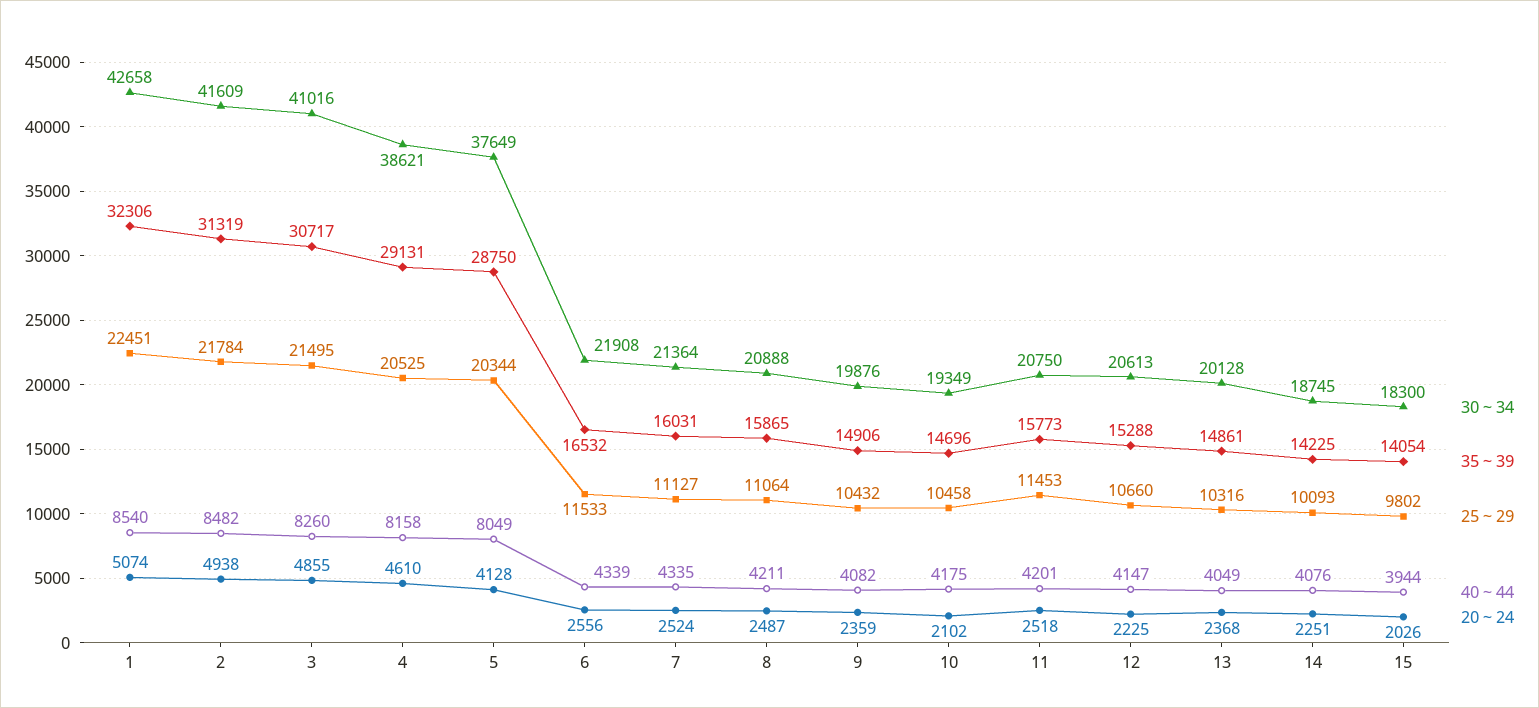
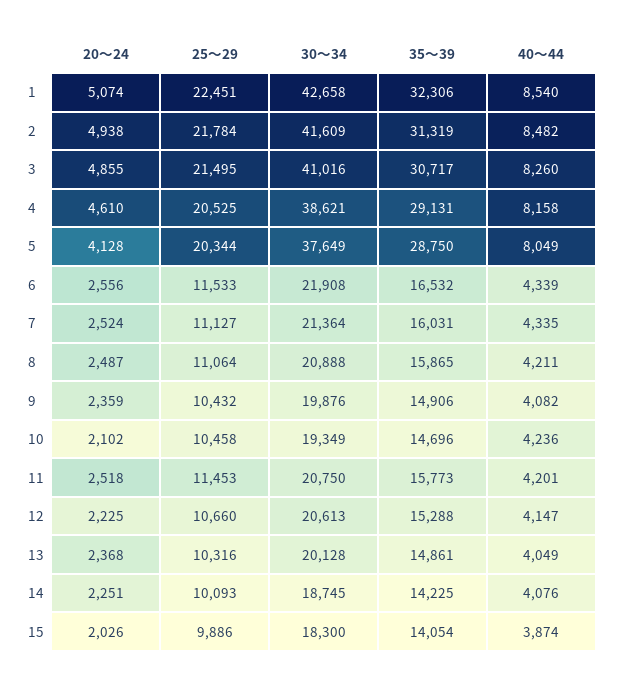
40～44, 10: 4175 -> 4236
25～29, 15: 9802 -> 9886
40～44, 15: 3944 -> 3874

